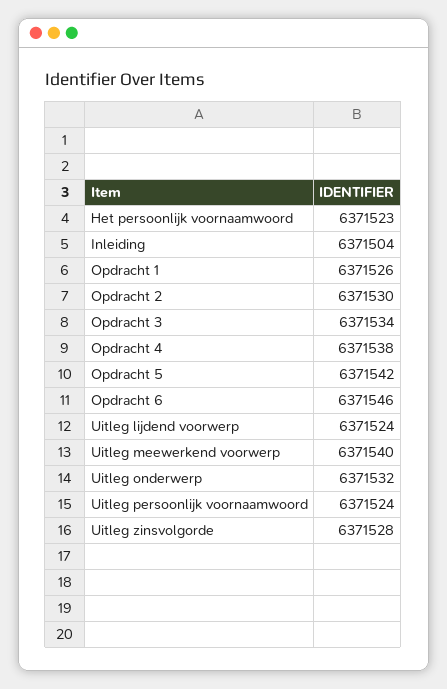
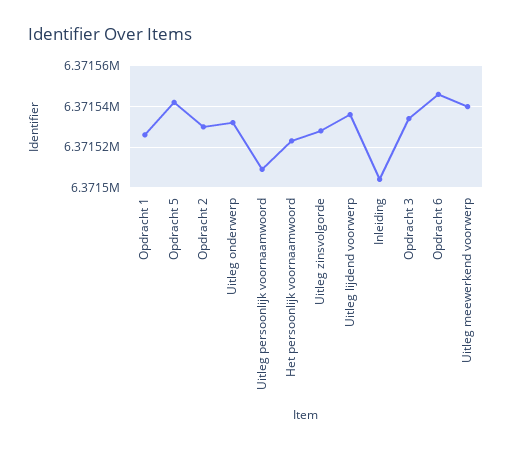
Opdracht 4: 6371538 -> none
Uitleg lijdend voorwerp: 6371524 -> 6371535
Uitleg persoonlijk voornaamwoord: 6371524 -> 6371510

